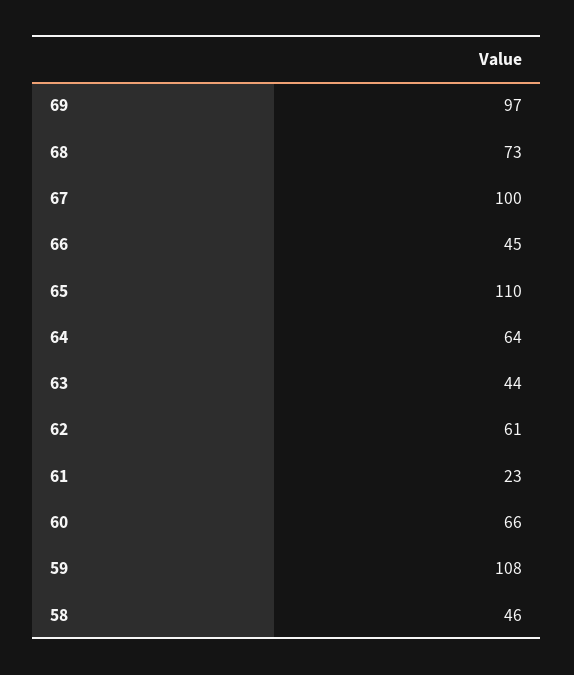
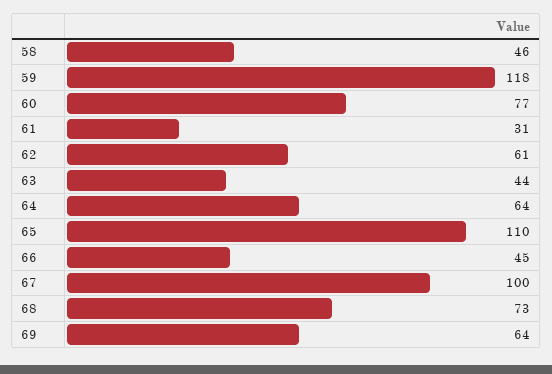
69: 97 -> 64
61: 23 -> 31
60: 66 -> 77
59: 108 -> 118

